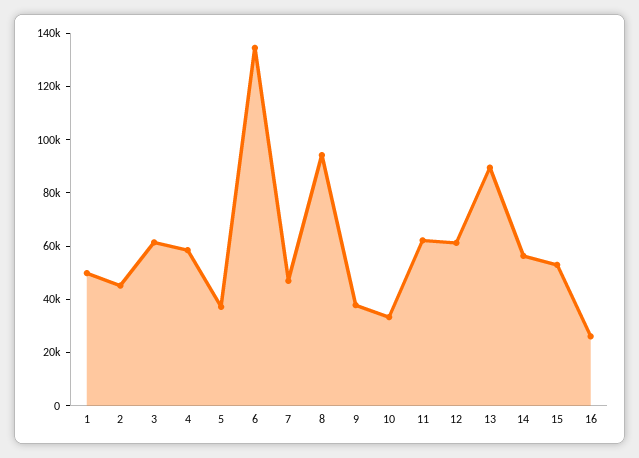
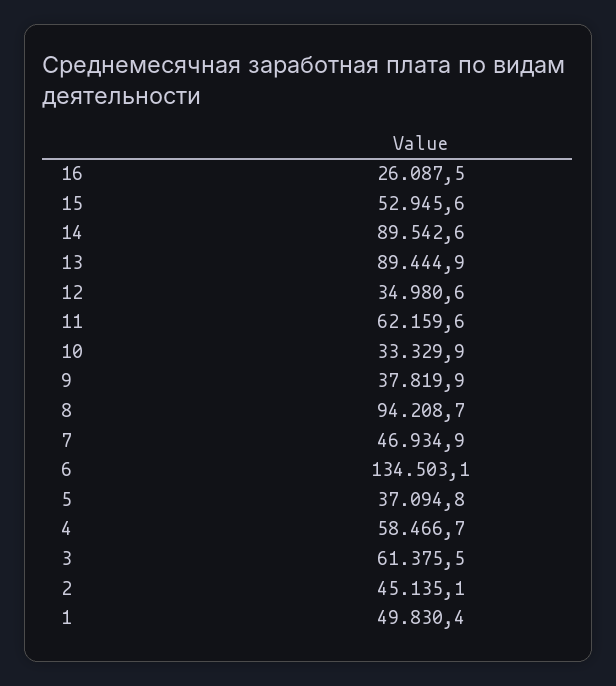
12: 60000 -> 34980.6
14: 55000 -> 89542.6

